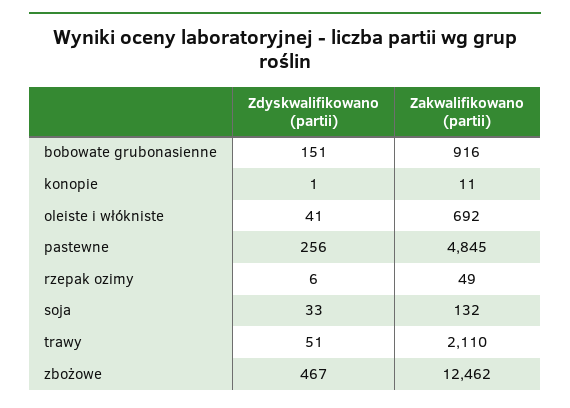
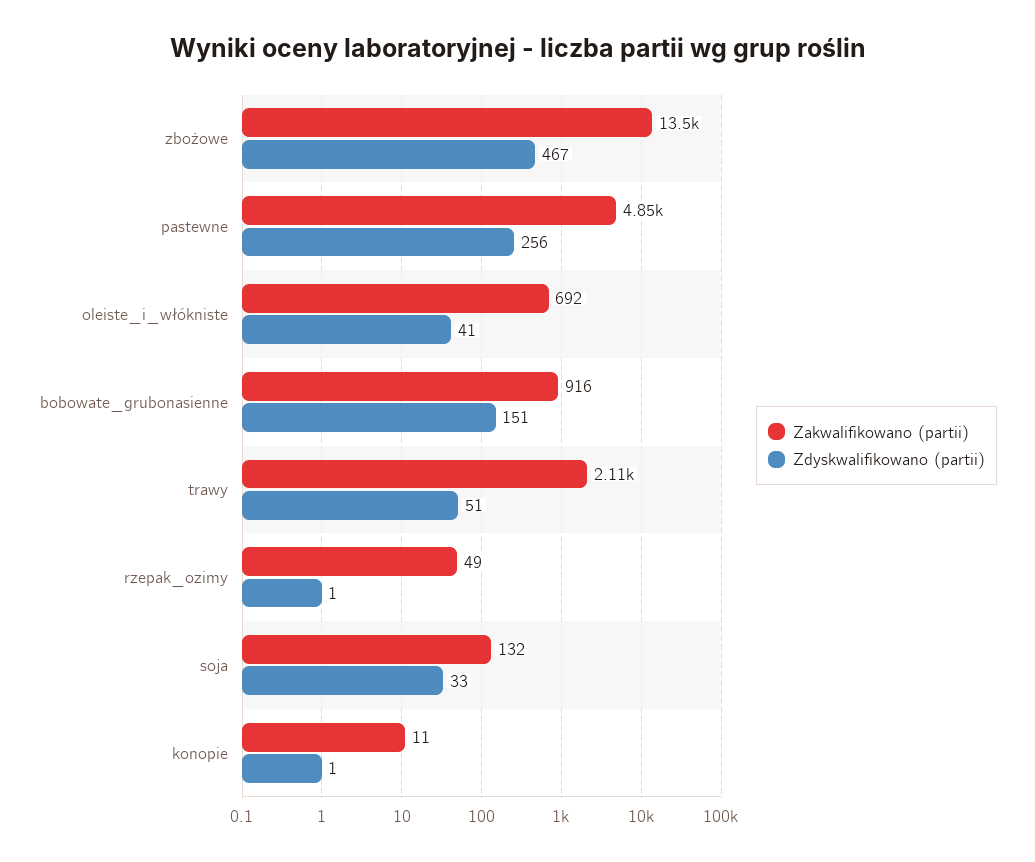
Zdyskwalifikowano (partii), rzepak ozimy: 6 -> 1
Zakwalifikowano (partii), zbożowe: 12462 -> 13500

